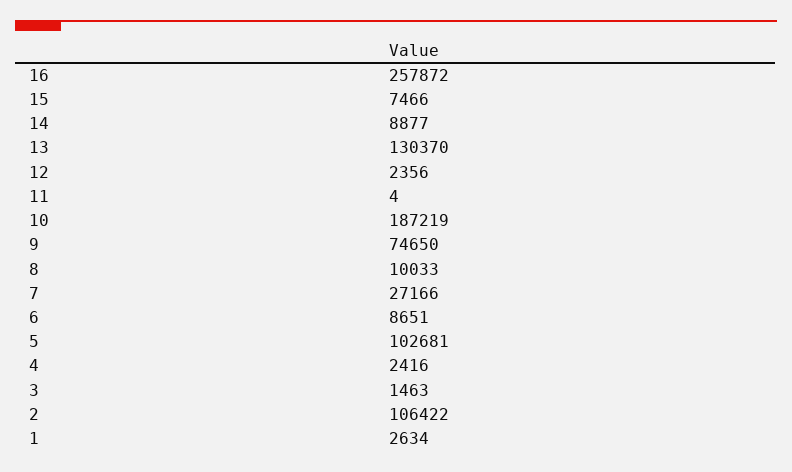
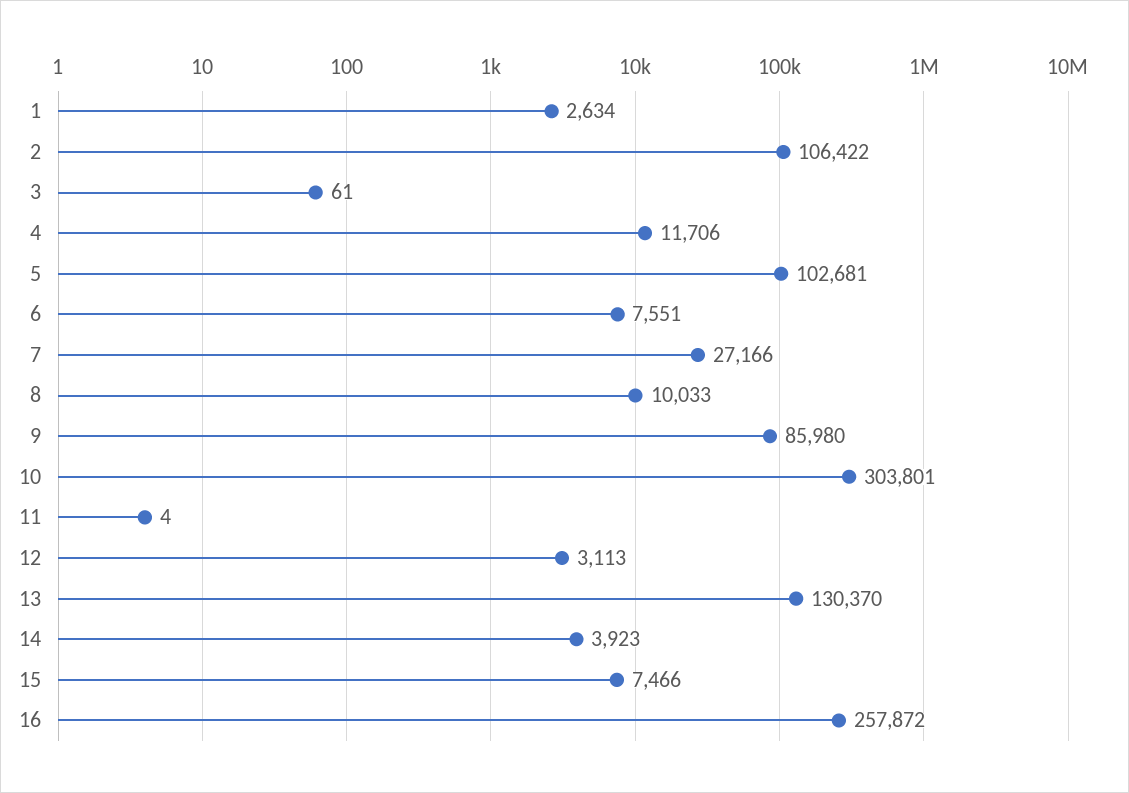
14: 8877 -> 3923
12: 2356 -> 3113
10: 187219 -> 303801
9: 74650 -> 85980
6: 8651 -> 7551
4: 2416 -> 11706
3: 1463 -> 61

